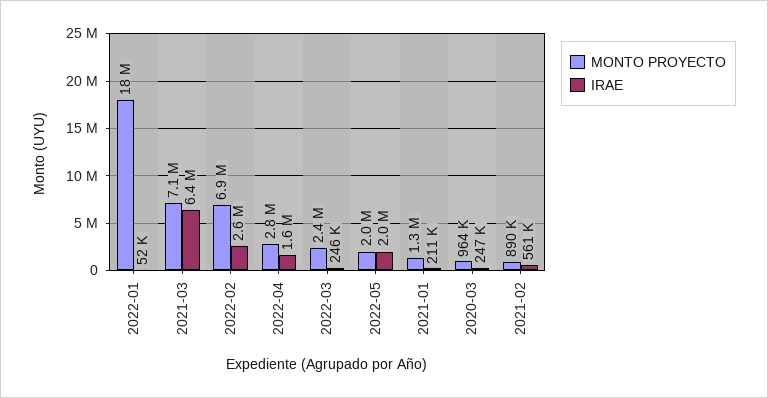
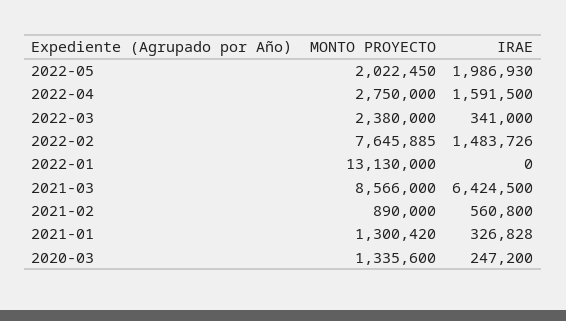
MONTO PROYECTO, 2022-01: 18000000 -> 13130000
IRAE, 2022-01: 52000 -> 0
MONTO PROYECTO, 2021-03: 7100000 -> 8566000
MONTO PROYECTO, 2022-02: 6900000 -> 7645885
IRAE, 2022-02: 2600000 -> 1483726
IRAE, 2022-03: 246000 -> 341000
IRAE, 2021-01: 211000 -> 326828
MONTO PROYECTO, 2020-03: 964000 -> 1335600

